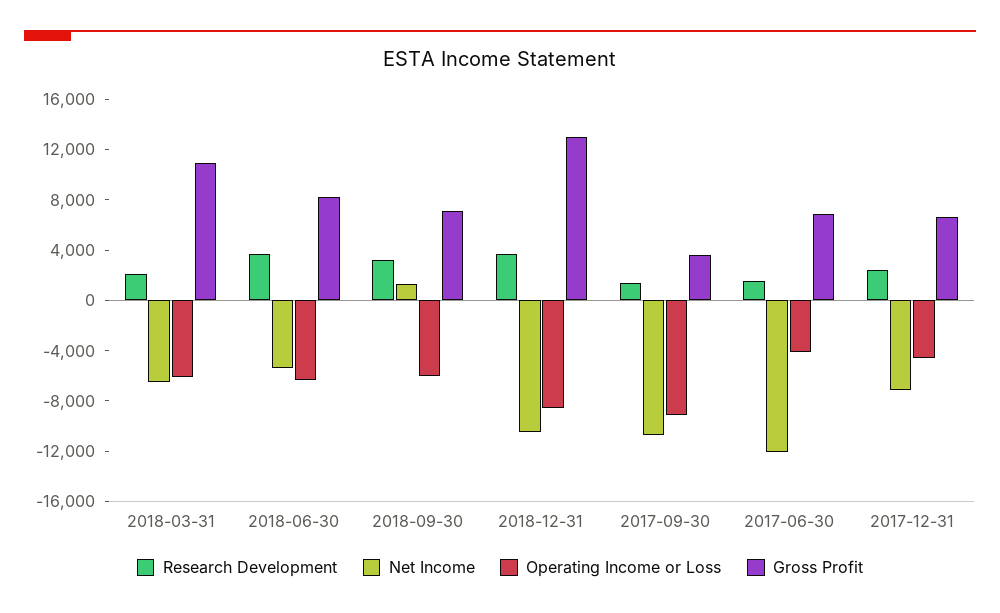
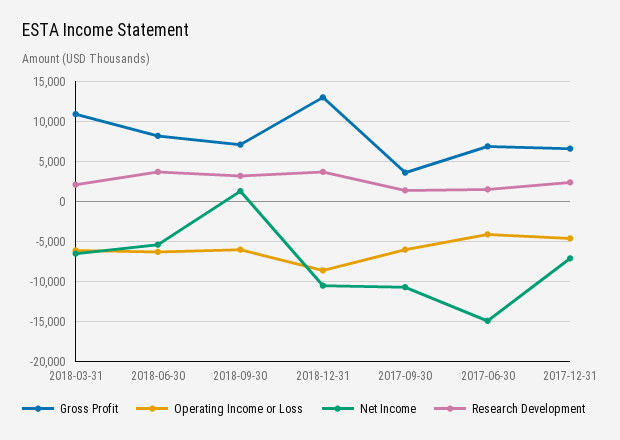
Operating Income or Loss, 2017-09-30: -9000 -> -6000
Net Income, 2017-06-30: -12000 -> -15000

